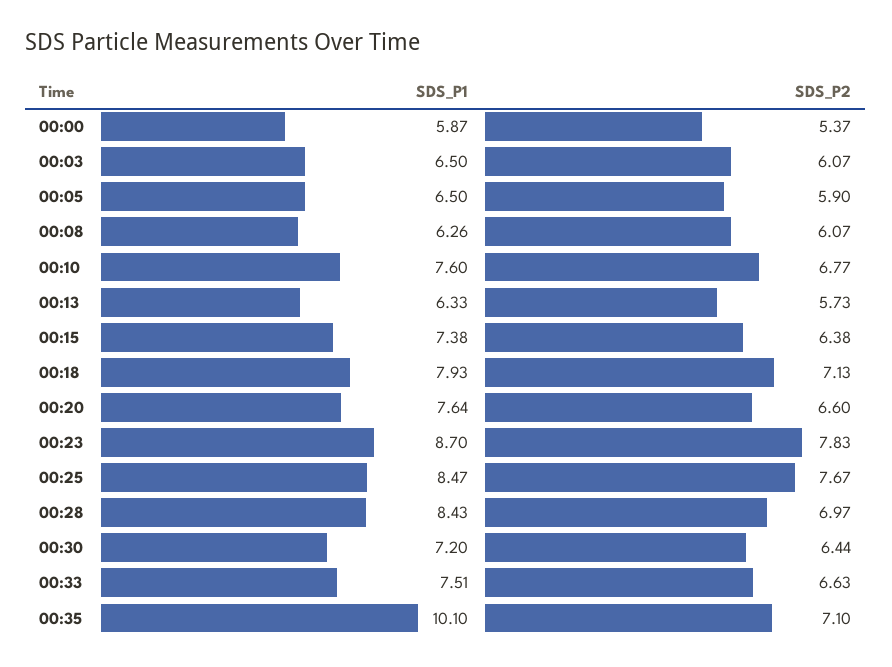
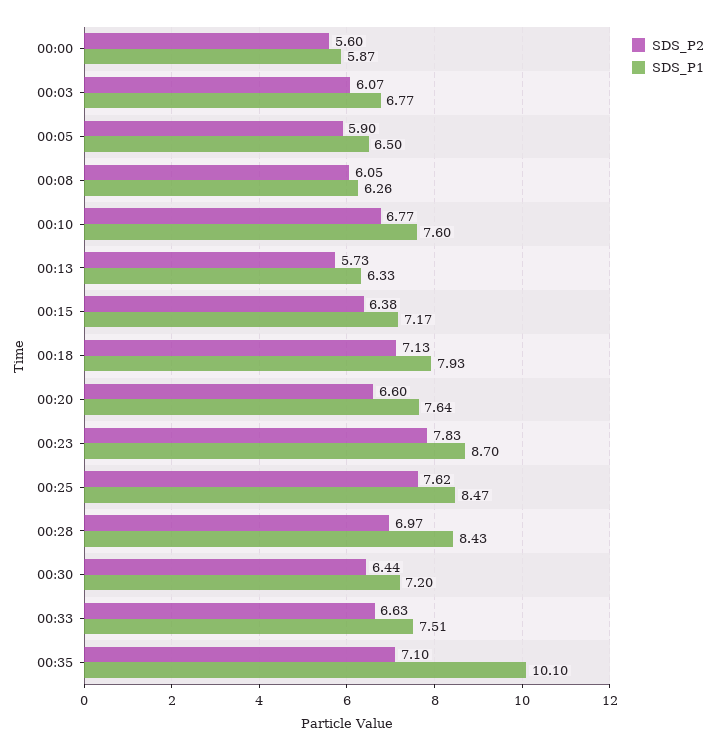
SDS_P2, 00:00: 5.37 -> 5.6
SDS_P1, 00:03: 6.5 -> 6.77
SDS_P2, 00:08: 6.07 -> 6.05
SDS_P1, 00:15: 7.38 -> 7.17
SDS_P2, 00:25: 7.67 -> 7.62

